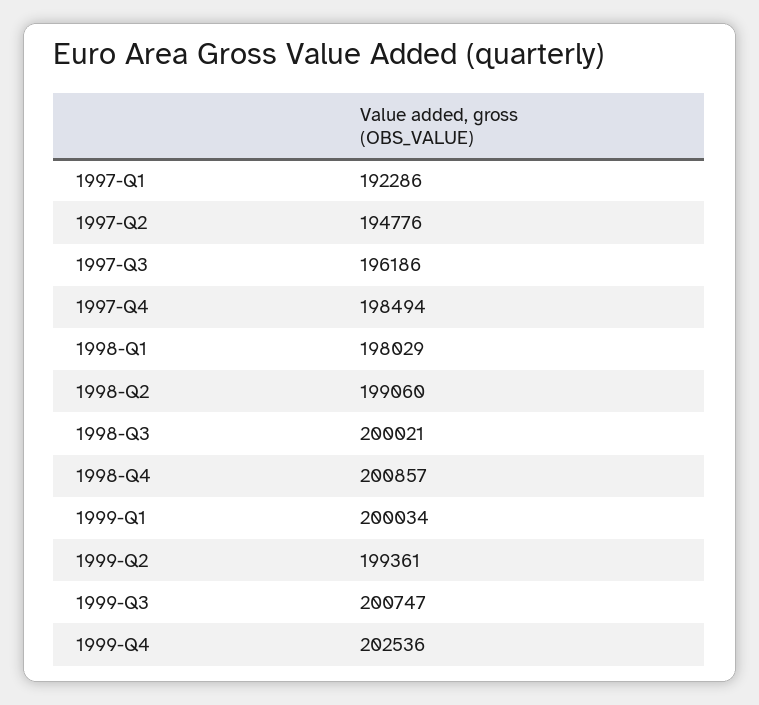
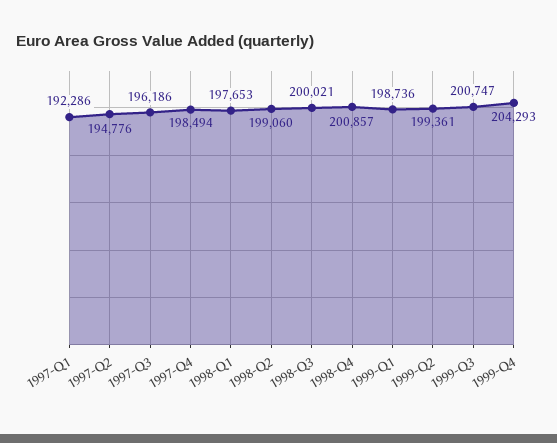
1998-Q1: 198029 -> 197653
1999-Q1: 200034 -> 198736
1999-Q4: 202536 -> 204293

